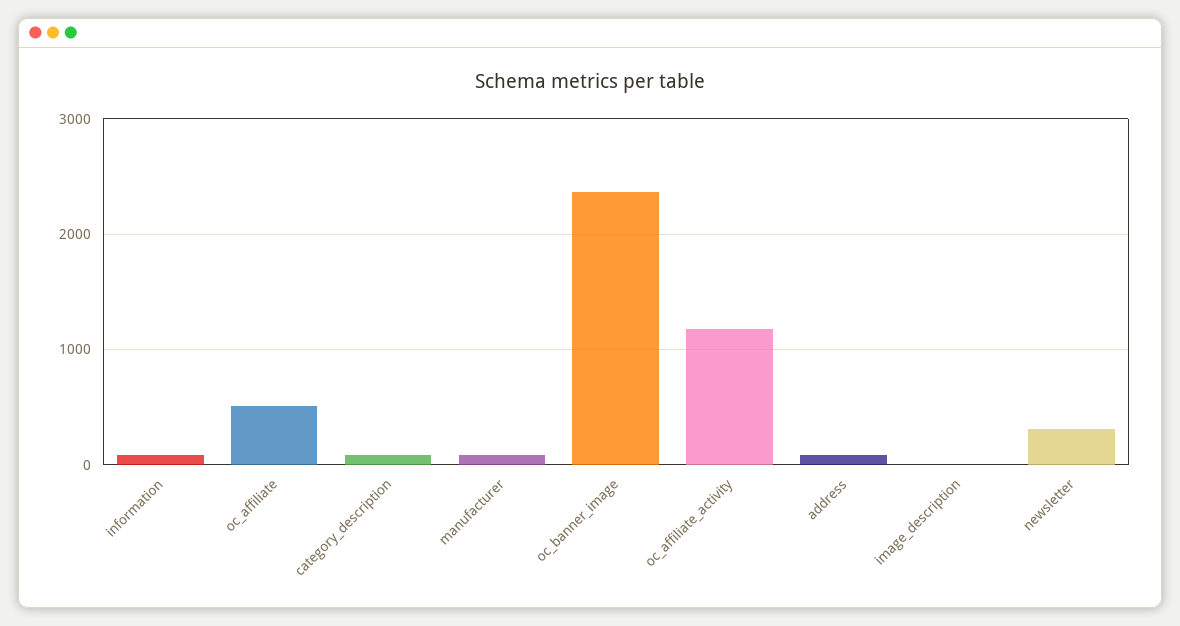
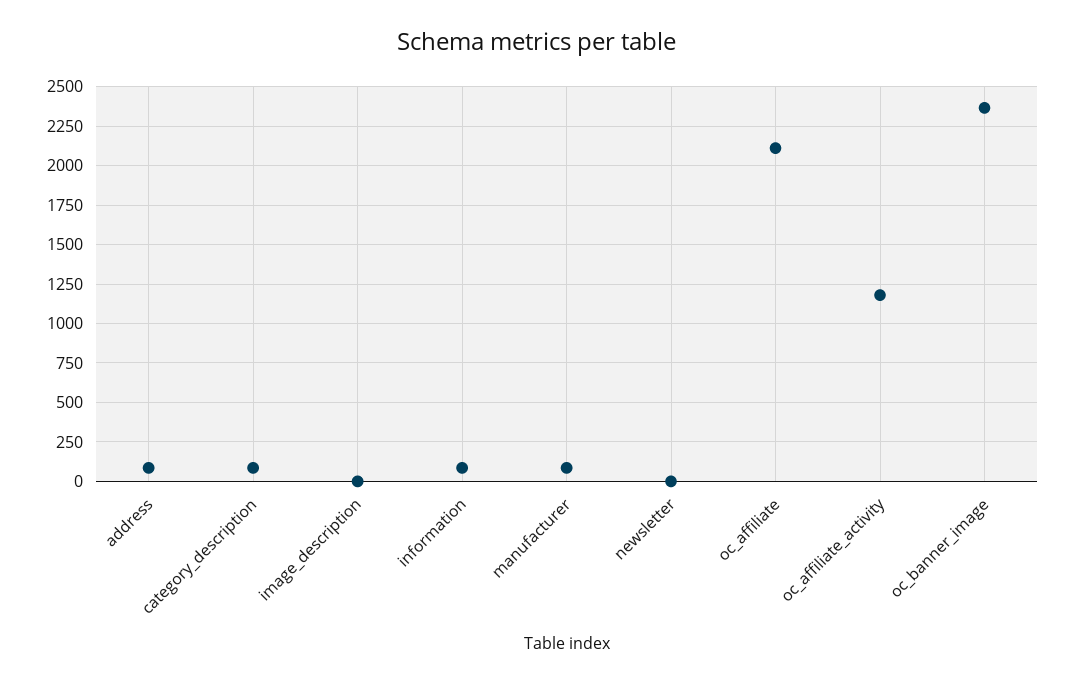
oc_affiliate: 500 -> 2100
newsletter: 300 -> 0

